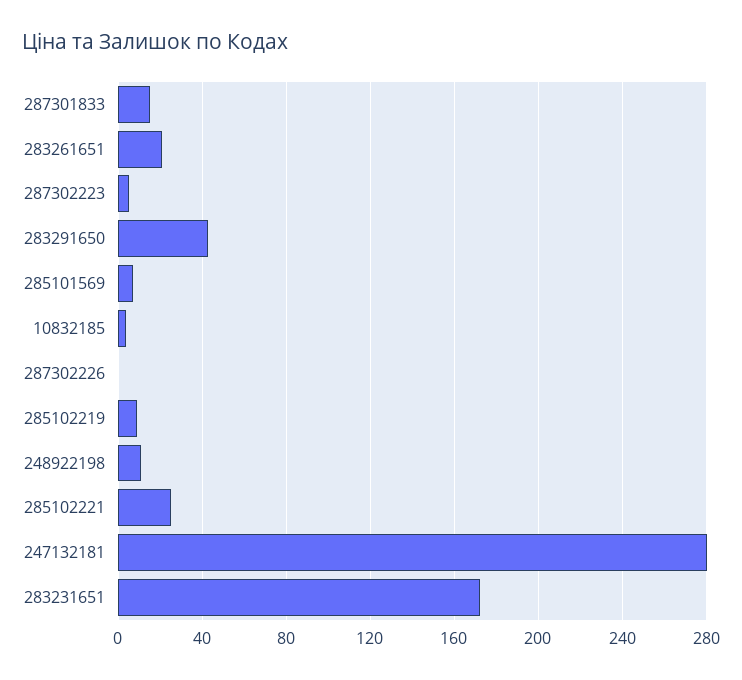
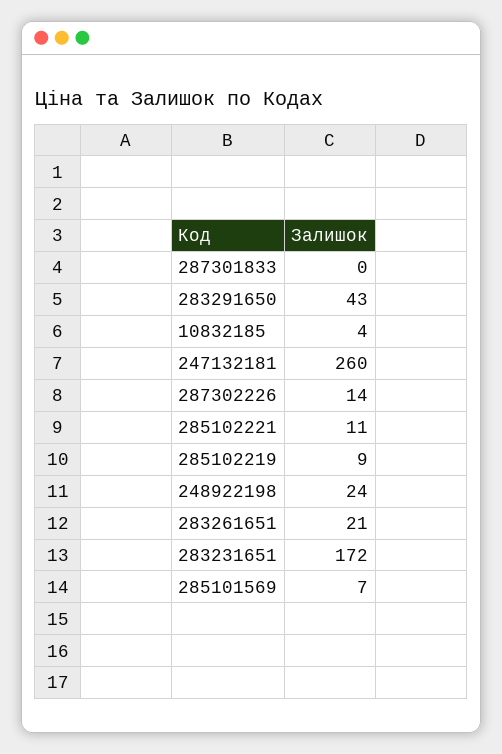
287301833: 15 -> 0
287302223: 5 -> none
287302226: 0 -> 14
248922198: 10 -> 24
285102221: 25 -> 11
247132181: 280 -> 260

